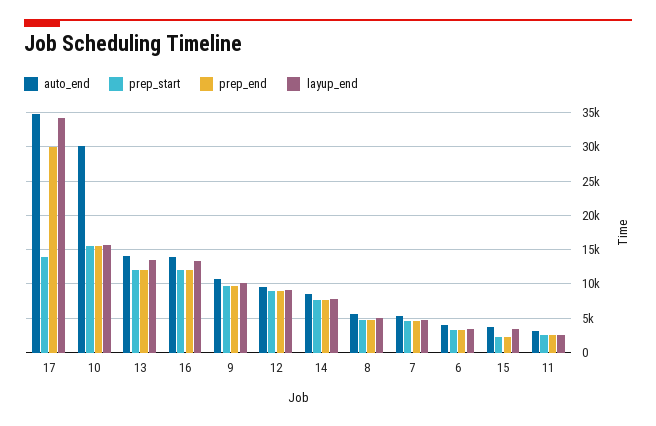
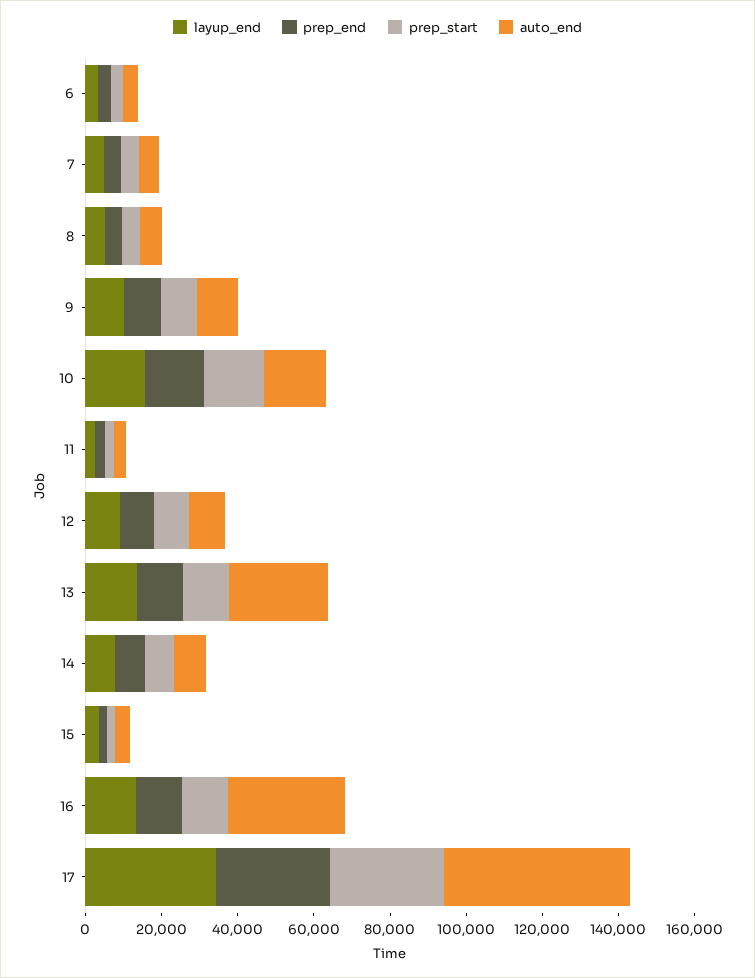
auto_end, 17: 35000 -> 50000
prep_start, 17: 14000 -> 30000
auto_end, 10: 30000 -> 15000
auto_end, 13: 14000 -> 25000
auto_end, 16: 14000 -> 30000

